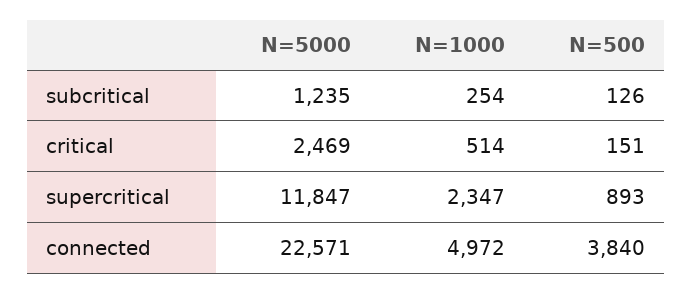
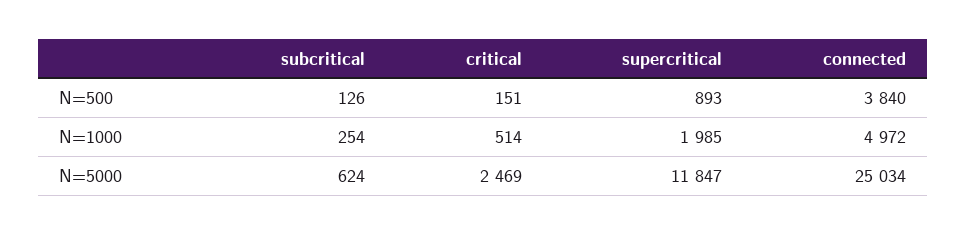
N=5000, subcritical: 1235 -> 624
N=1000, supercritical: 2347 -> 1985
N=5000, connected: 22571 -> 25034

